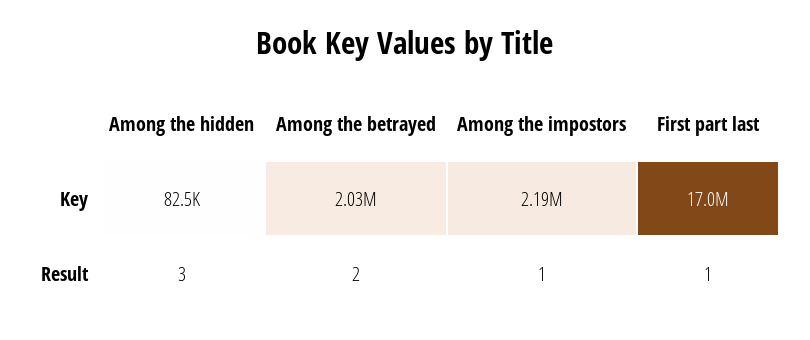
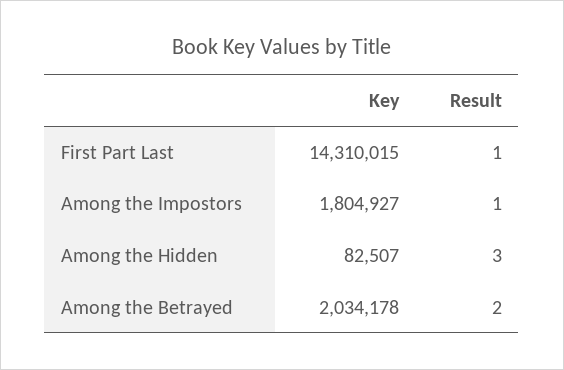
Among the impostors, Key: 2190000 -> 1804927
First part last, Key: 17000000 -> 14310015

